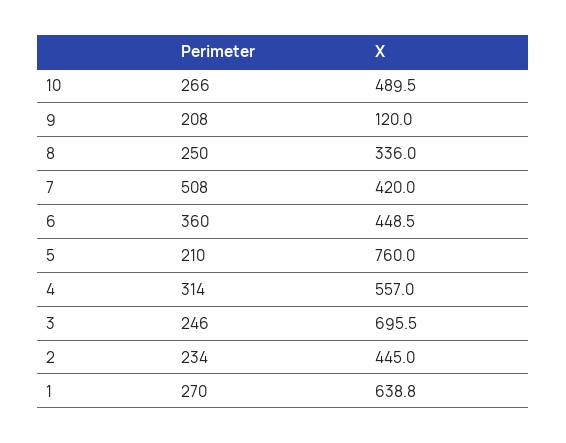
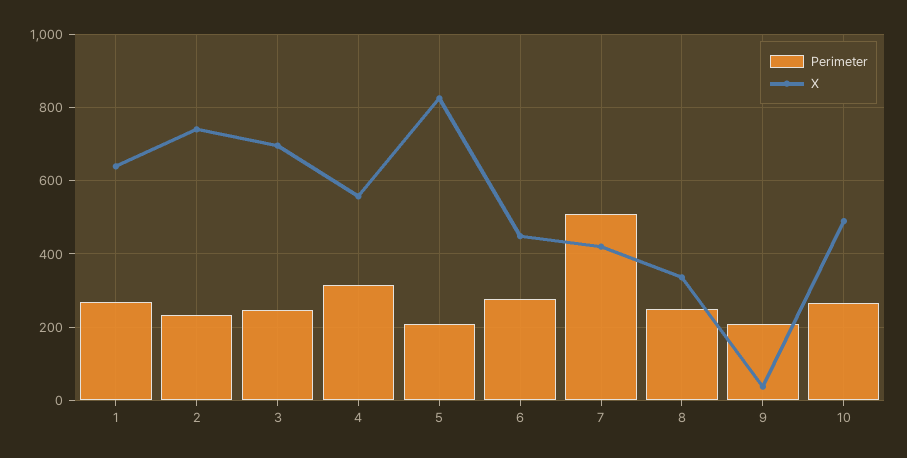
X, 9: 120 -> 40
Perimeter, 6: 360 -> 280
X, 5: 760 -> 820
X, 2: 445 -> 740

